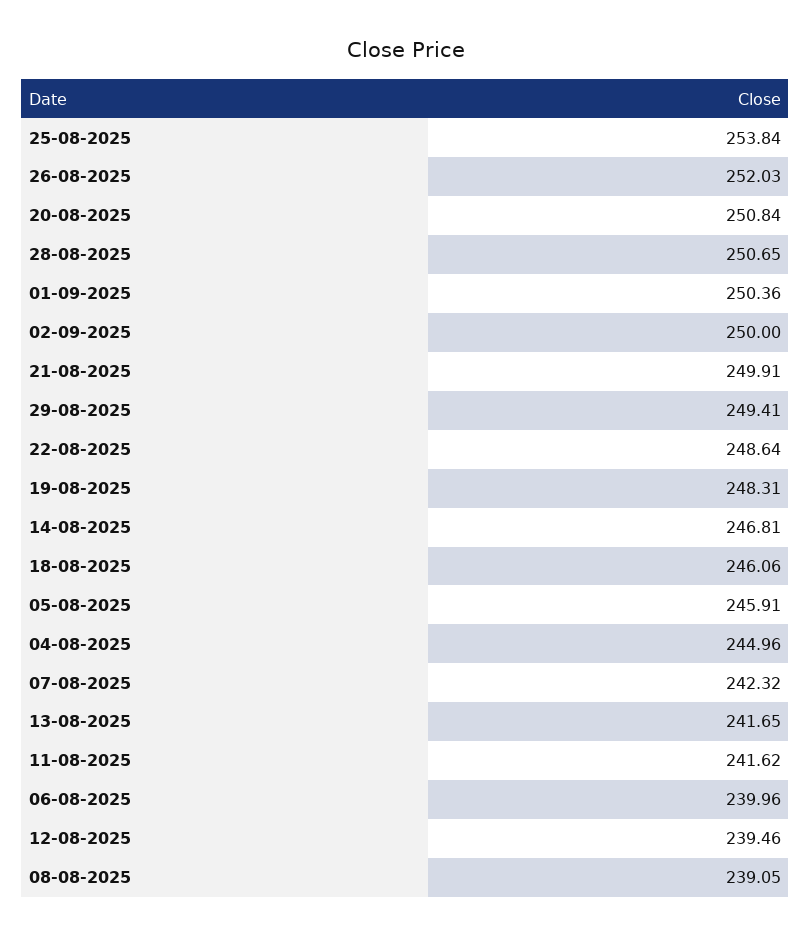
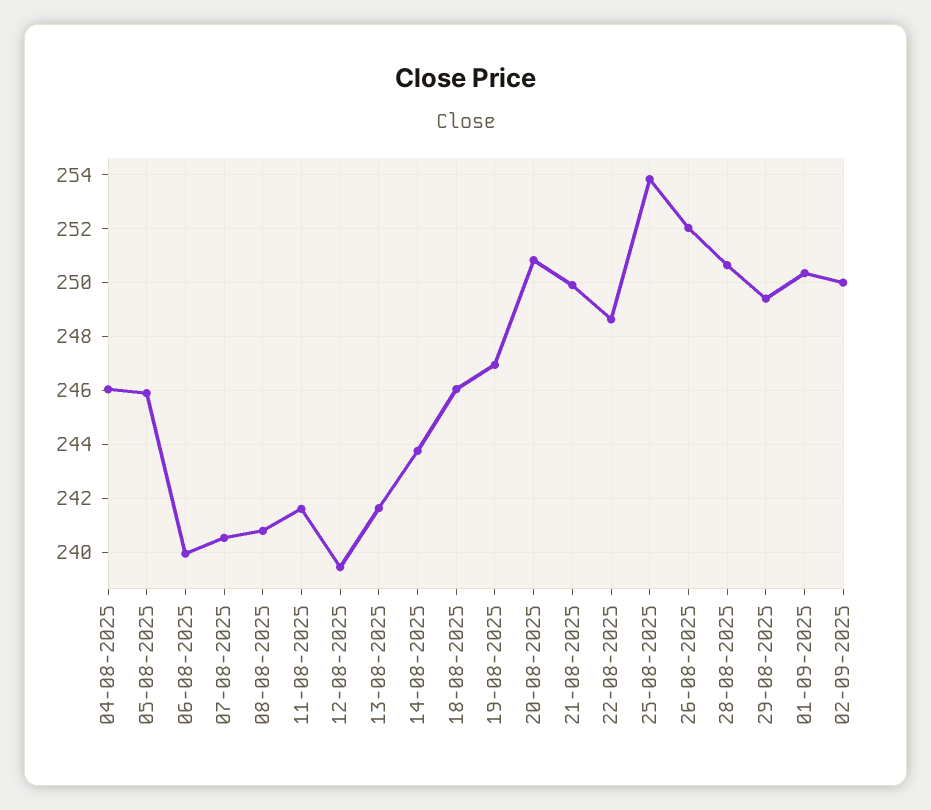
19-08-2025: 248.31 -> 247
14-08-2025: 246.81 -> 243.75
04-08-2025: 244.96 -> 246
07-08-2025: 242.32 -> 240.5
08-08-2025: 239.05 -> 240.75

